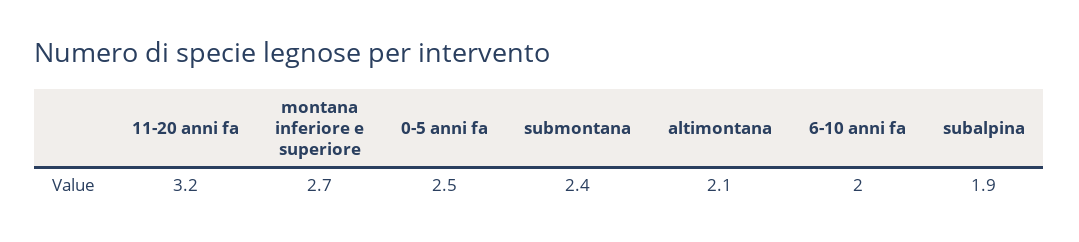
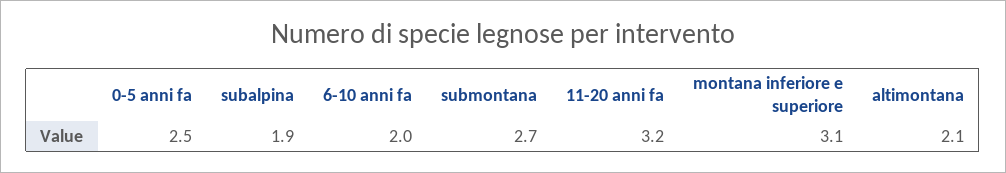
montana inferiore e superiore: 2.7 -> 3.1
submontana: 2.4 -> 2.7

